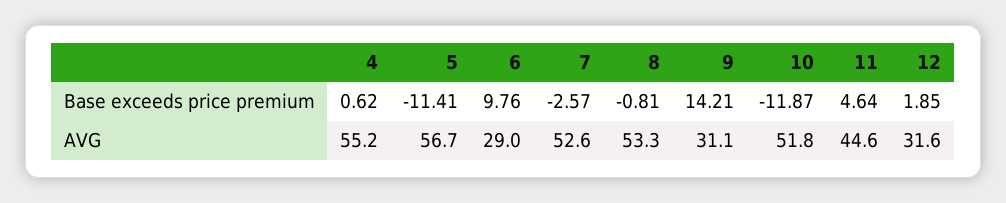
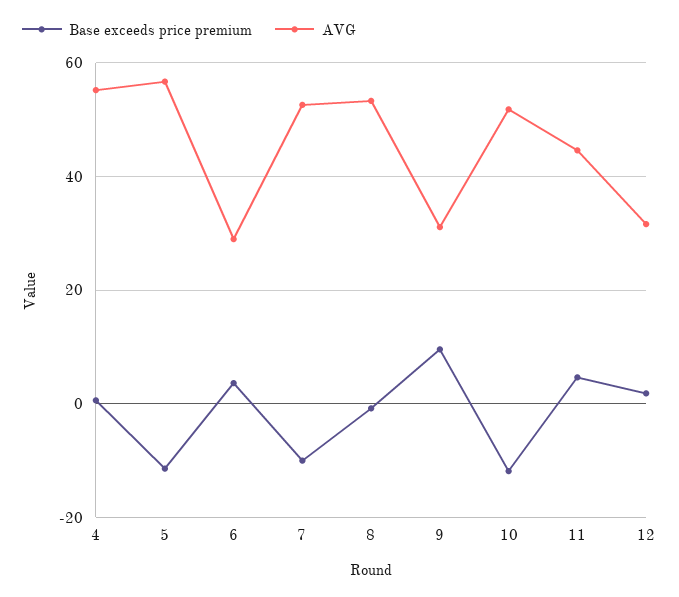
Base exceeds price premium, 6: 9.76 -> 4
Base exceeds price premium, 7: -2.57 -> -10
Base exceeds price premium, 9: 14.21 -> 10

